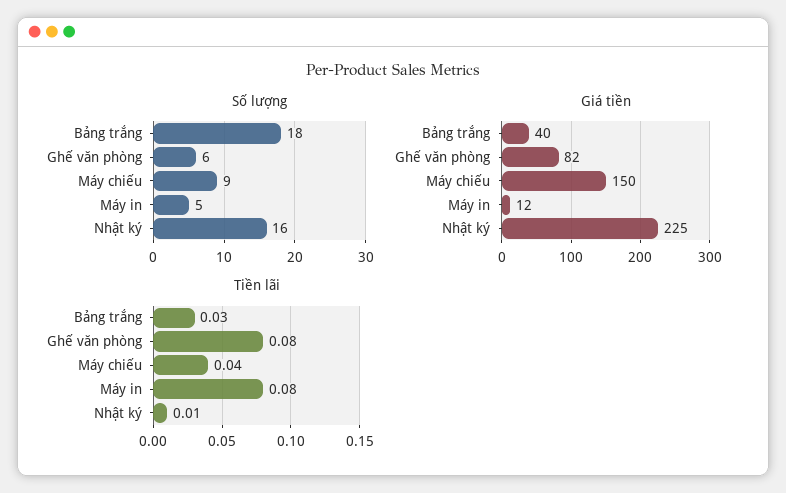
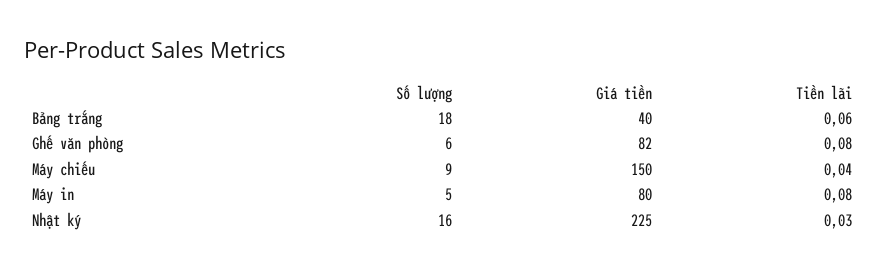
Giá tiền, Máy in: 12 -> 80
Tiền lãi, Bảng trắng: 0.03 -> 0.06
Tiền lãi, Nhật ký: 0.01 -> 0.03

